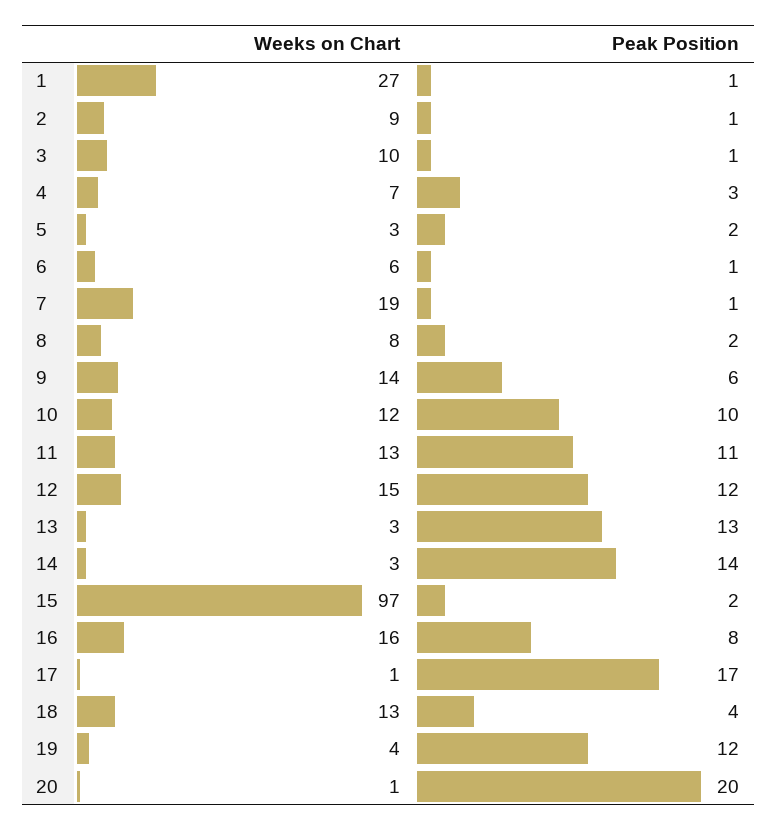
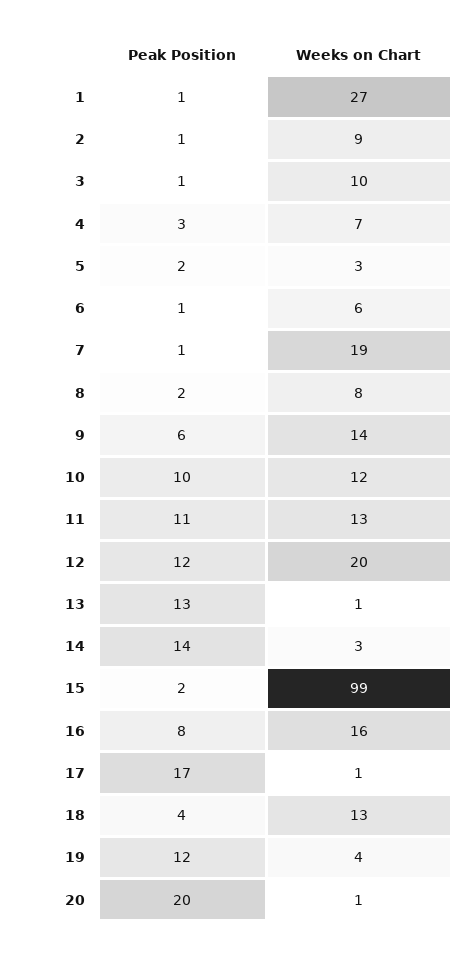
Weeks on Chart, 12: 15 -> 20
Weeks on Chart, 13: 3 -> 1
Weeks on Chart, 15: 97 -> 99

